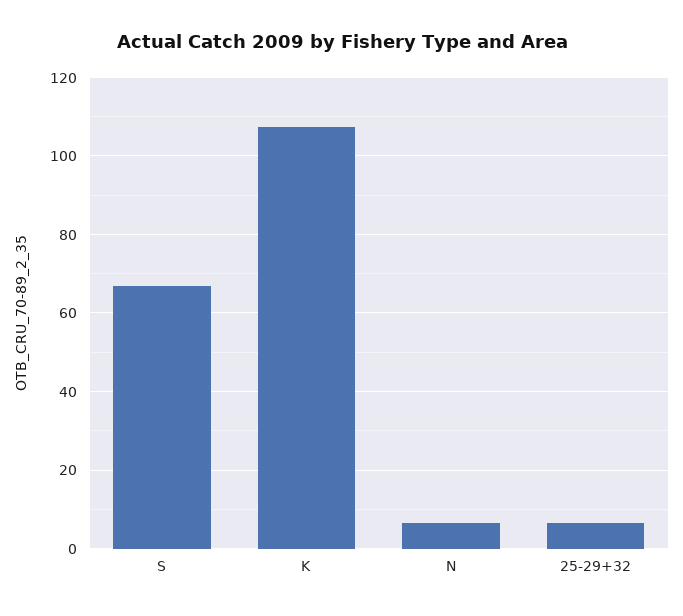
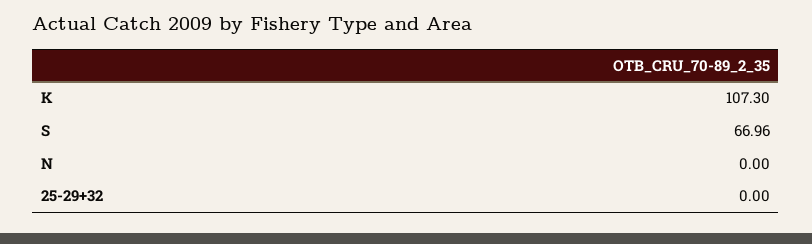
N: 6 -> 0
25-29+32: 6 -> 0

